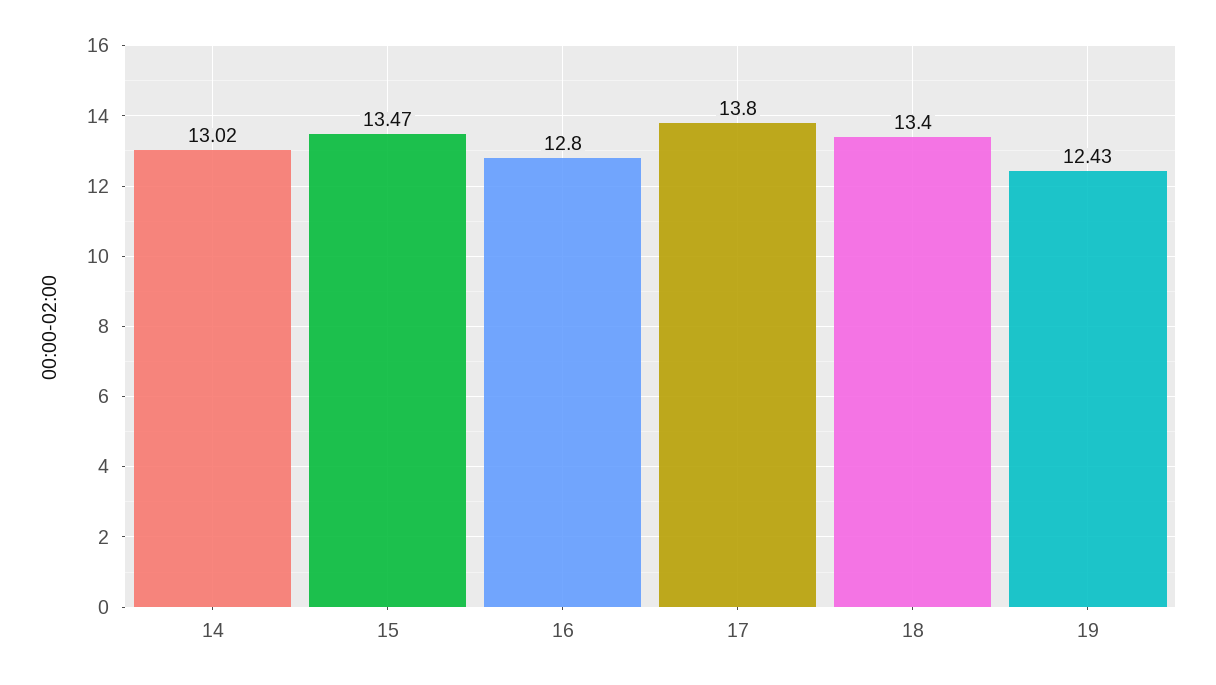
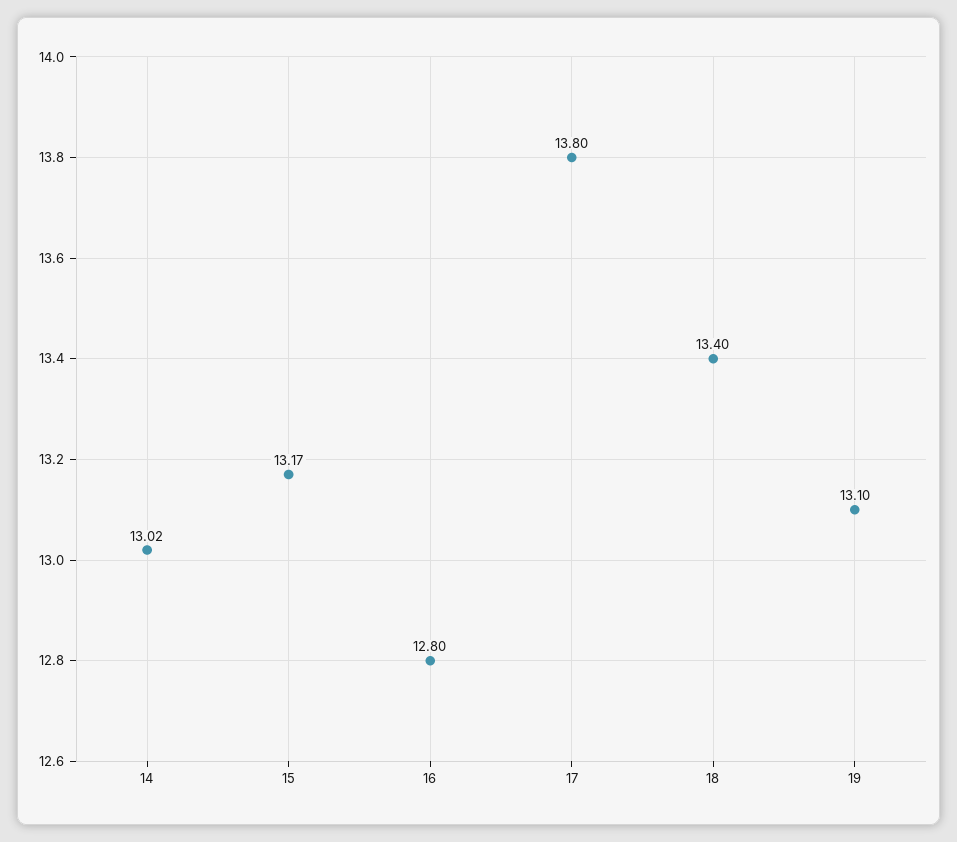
15: 13.47 -> 13.17
19: 12.43 -> 13.1

